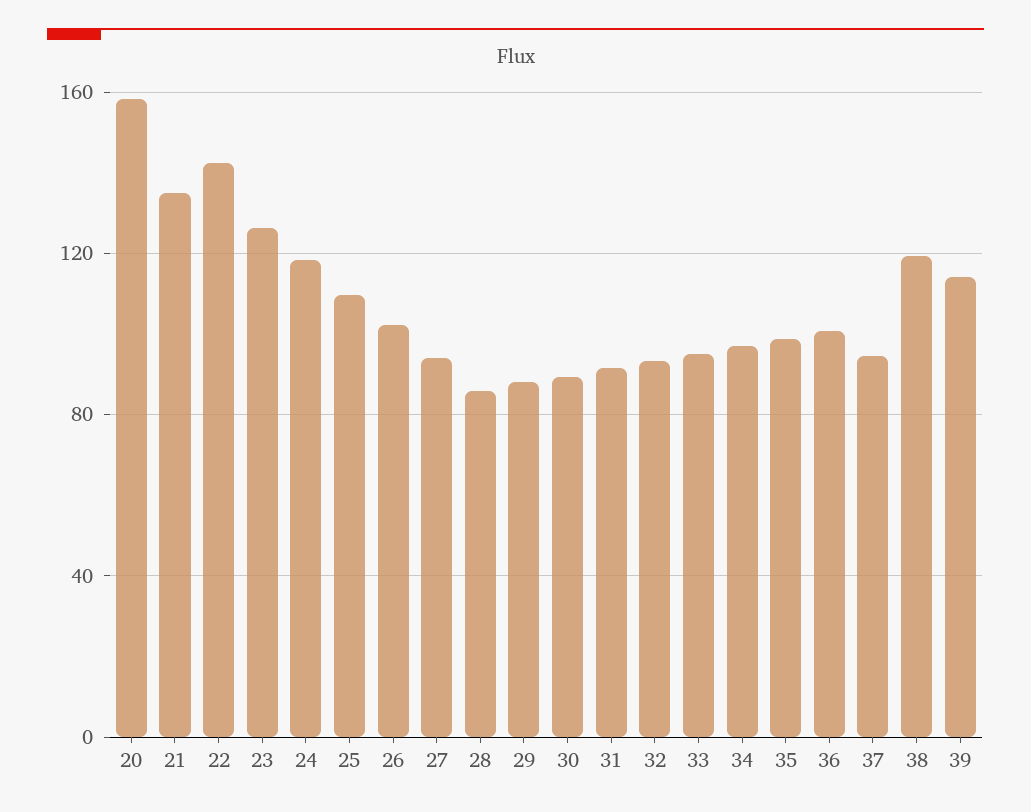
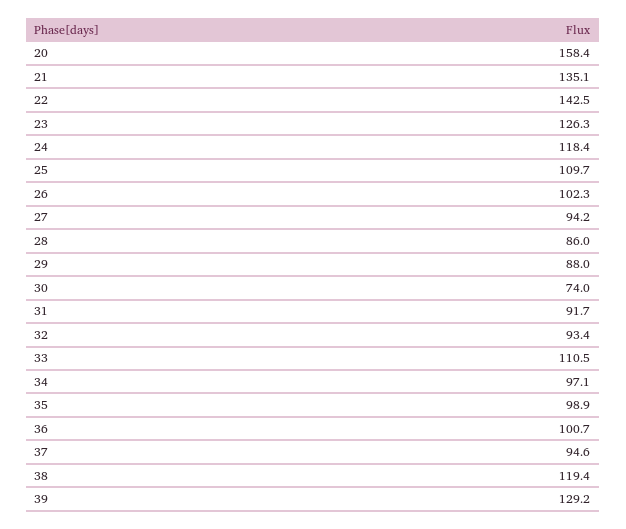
30: 90 -> 74
33: 95 -> 110.5
39: 115 -> 129.2

